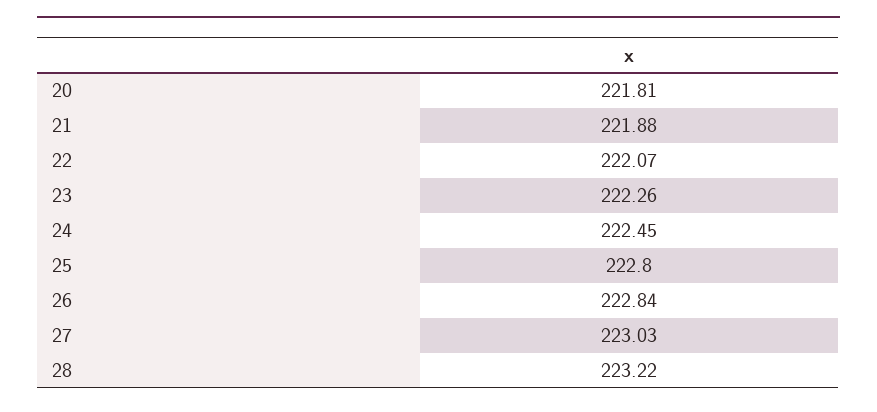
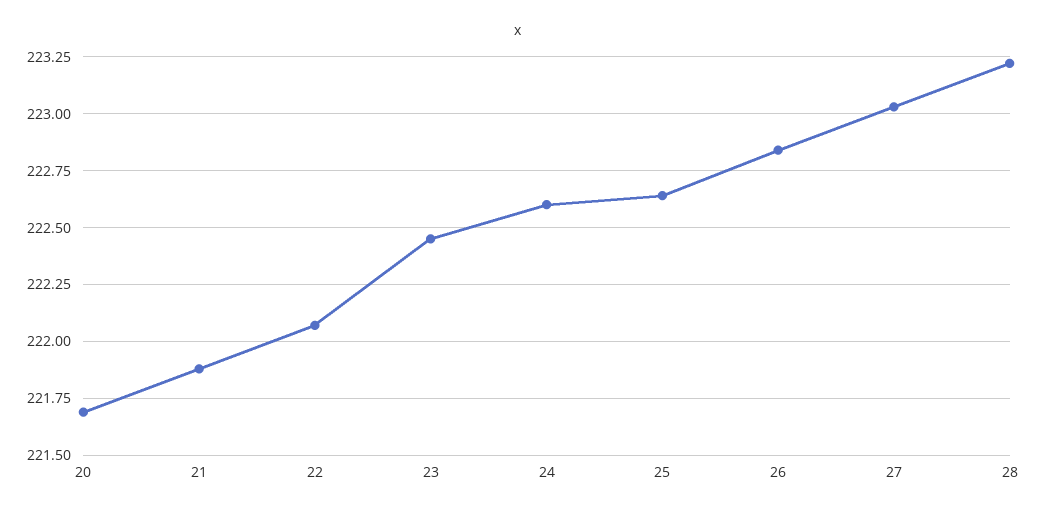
20: 221.81 -> 221.7
23: 222.26 -> 222.45
24: 222.45 -> 222.6
25: 222.8 -> 222.65

